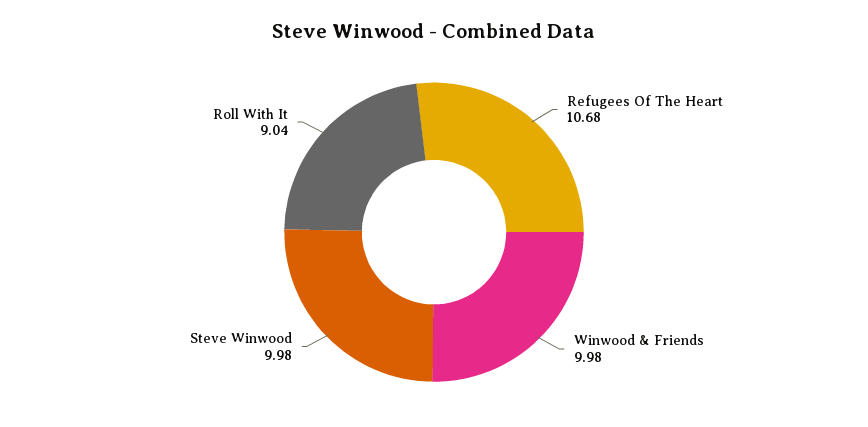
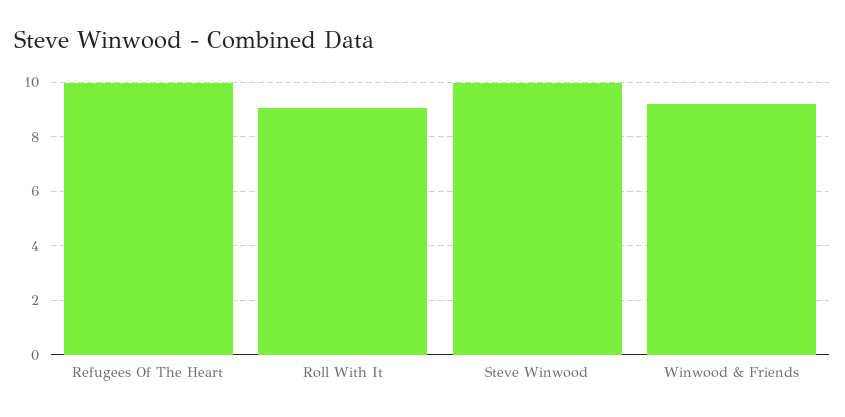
Refugees Of The Heart: 10.68 -> 10
Winwood & Friends: 9.98 -> 9.25

